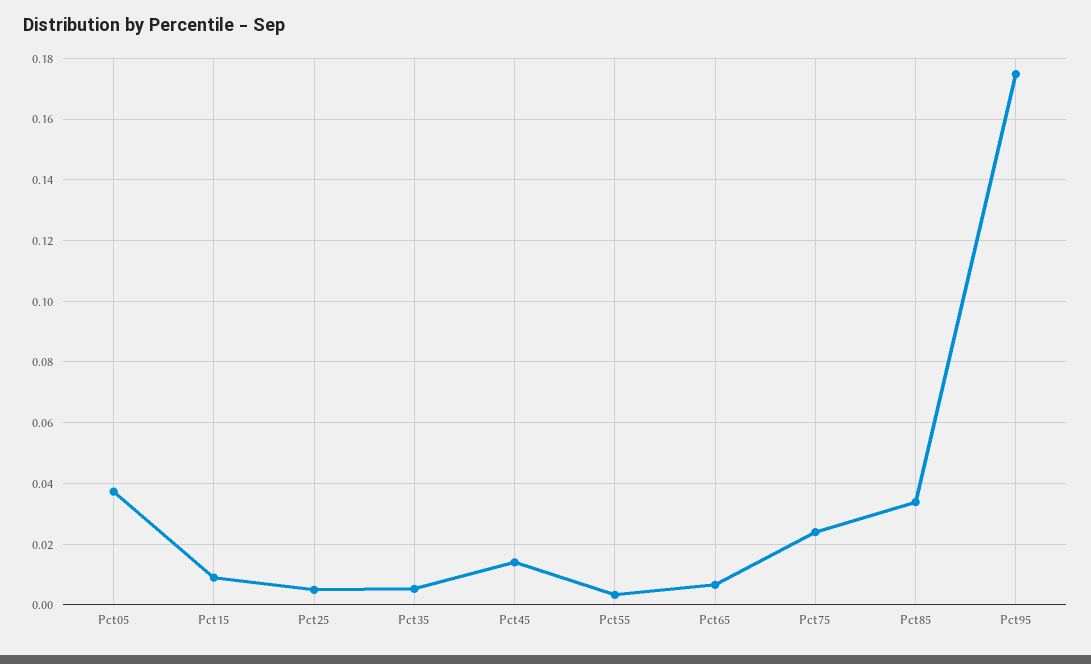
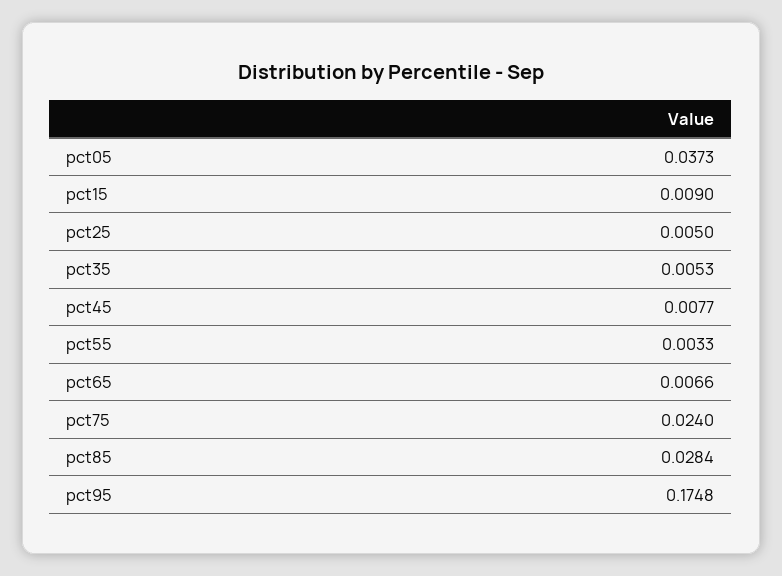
Pct45: 0.014 -> 0.0077
Pct85: 0.034 -> 0.0284

